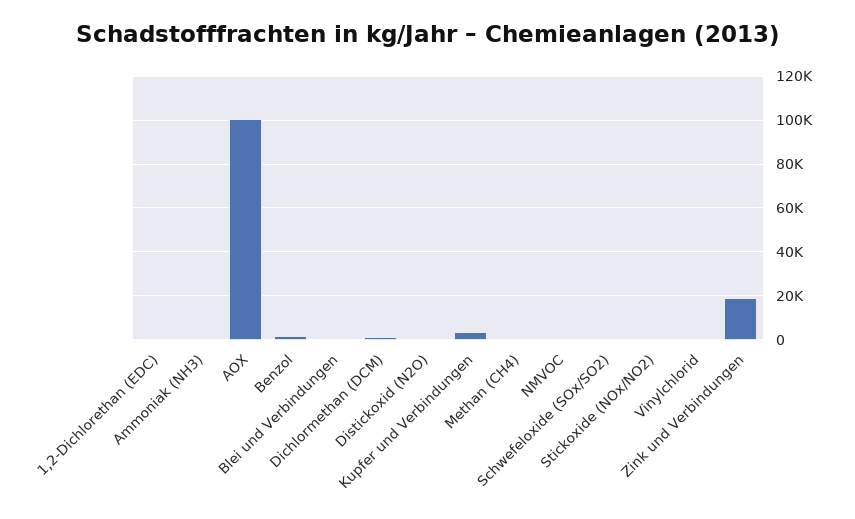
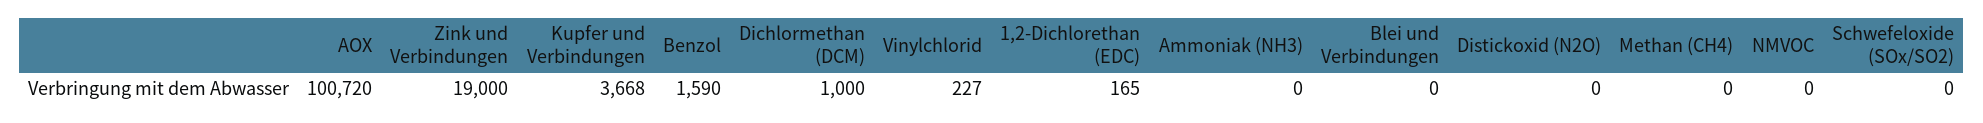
Stickoxide (NOx/NO2): 0 -> none

